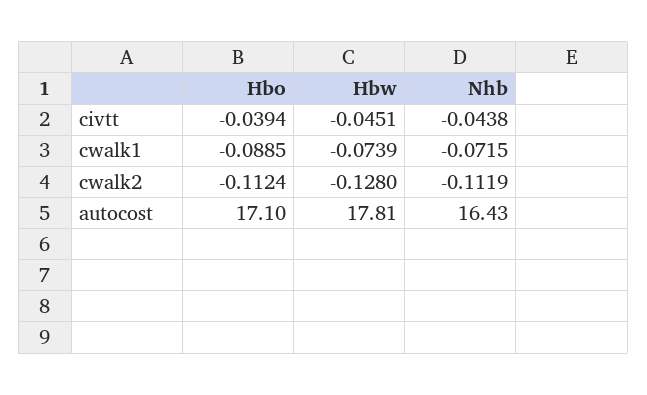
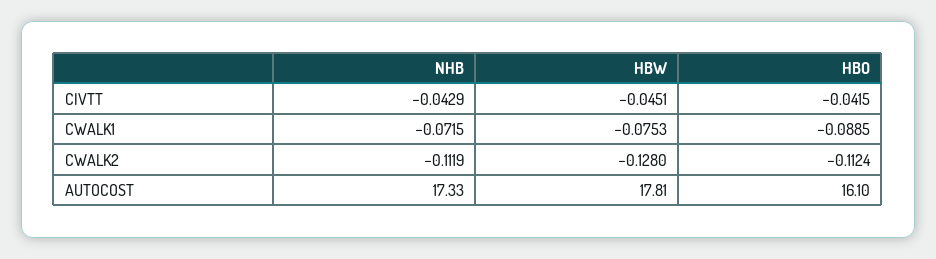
Hbo, civtt: -0.0394 -> -0.0415
Nhb, civtt: -0.0438 -> -0.0429
Hbw, cwalk1: -0.0739 -> -0.0753
Hbo, autocost: 17.1 -> 16.1
Nhb, autocost: 16.43 -> 17.33

